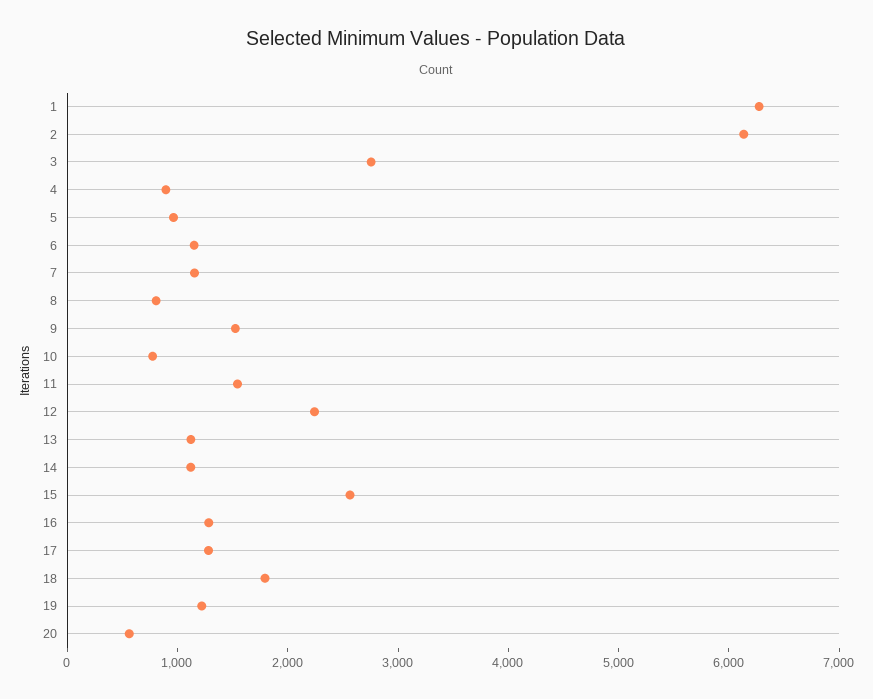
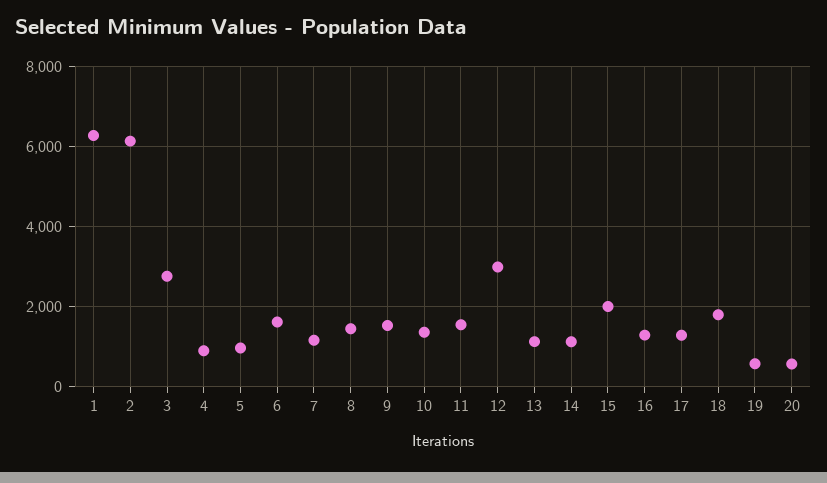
6: 1200 -> 1600
8: 800 -> 1400
10: 800 -> 1400
12: 2200 -> 3000
15: 2600 -> 2000
19: 1200 -> 600

